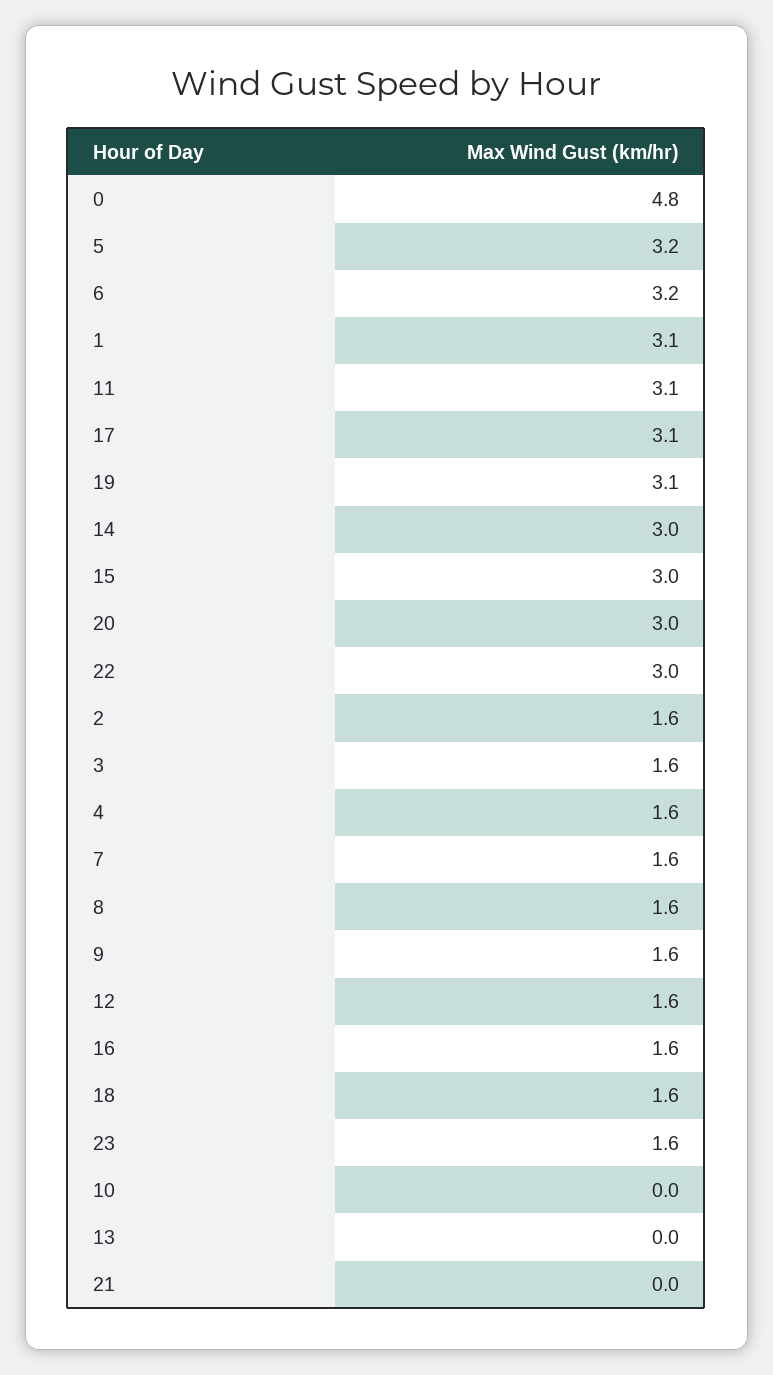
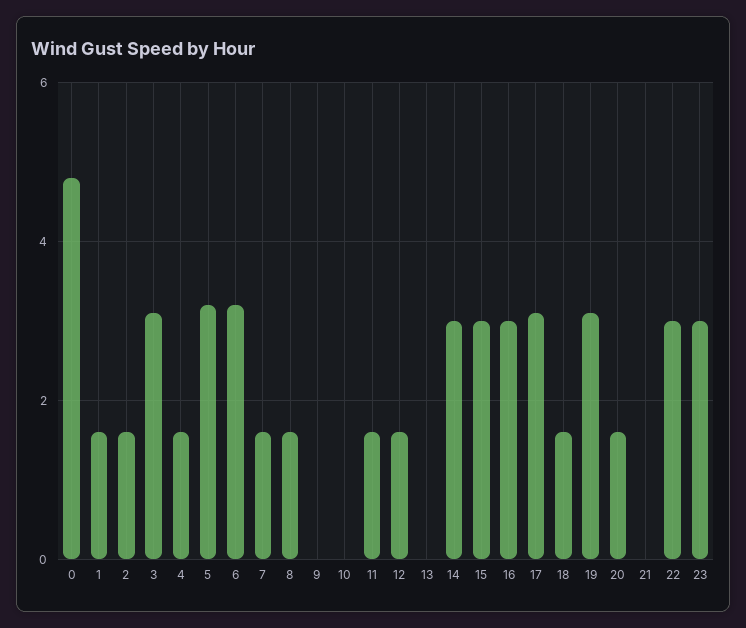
1: 3.1 -> 1.5
11: 3.1 -> 1.5
20: 3 -> 1.5
3: 1.6 -> 3
9: 1.6 -> 0
16: 1.6 -> 3
23: 1.6 -> 3

